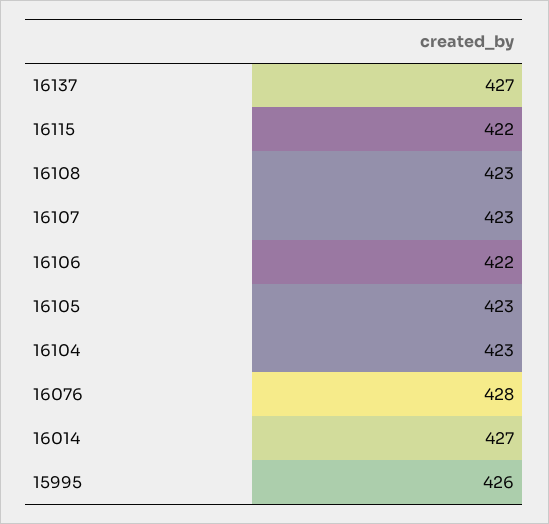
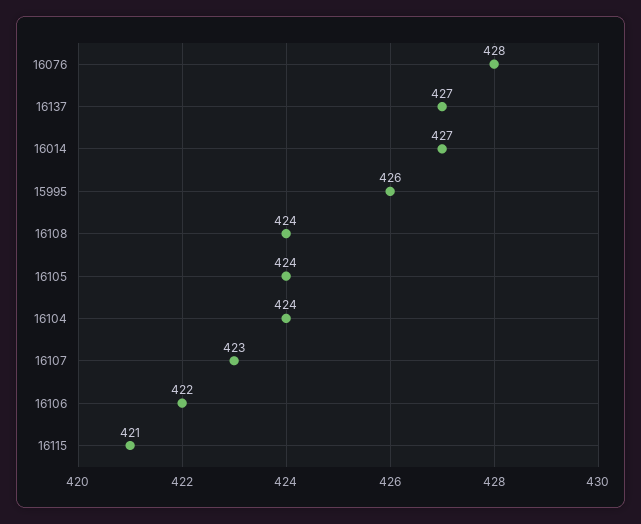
16115: 422 -> 421
16108: 423 -> 424
16105: 423 -> 424
16104: 423 -> 424

